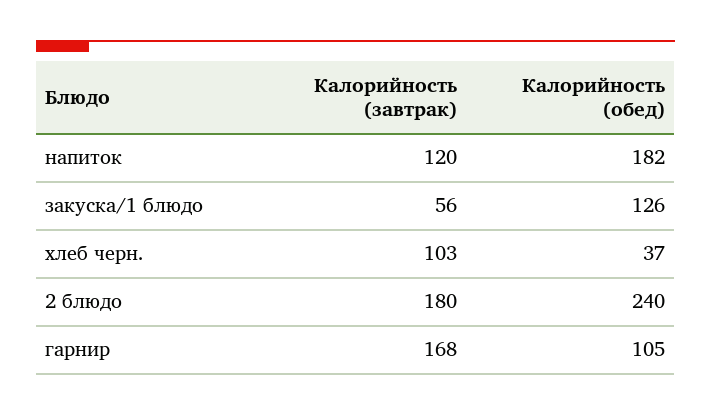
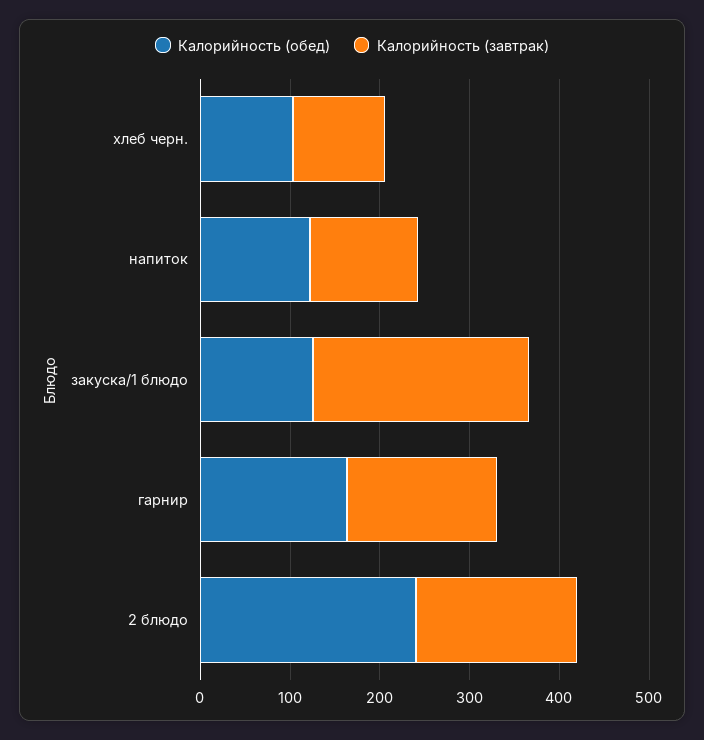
Калорийность (обед), напиток: 182 -> 120
Калорийность (завтрак), закуска/1 блюдо: 56 -> 240
Калорийность (обед), хлеб черн.: 37 -> 100
Калорийность (обед), гарнир: 105 -> 160

